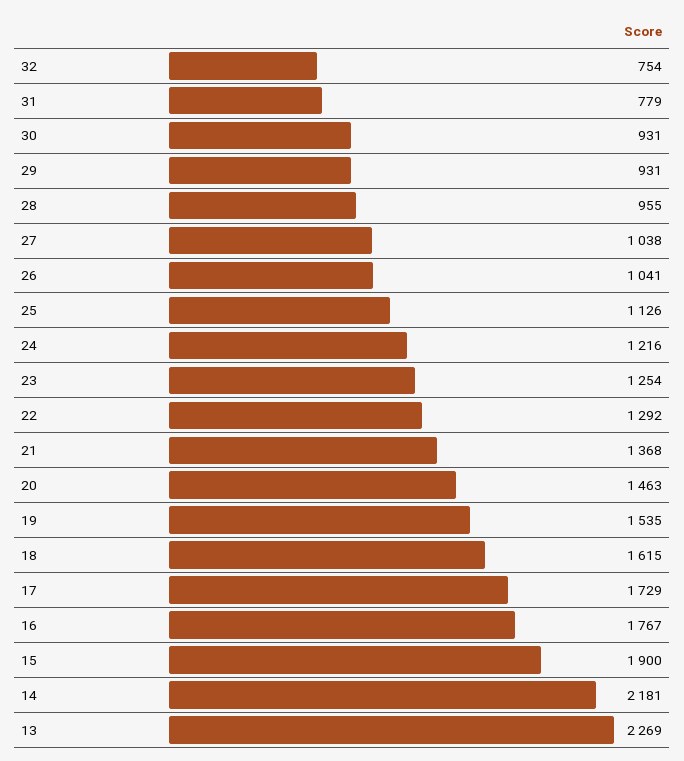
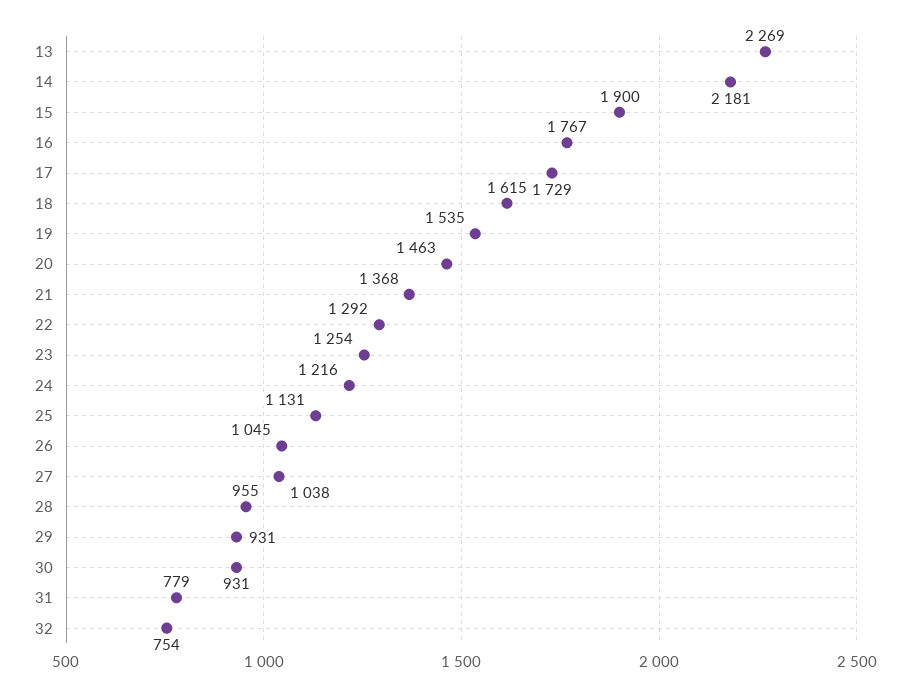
26: 1041 -> 1045
25: 1126 -> 1131

